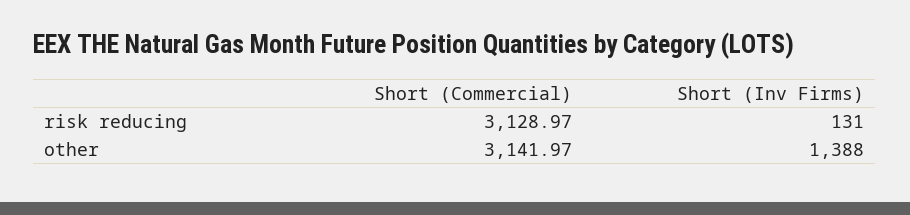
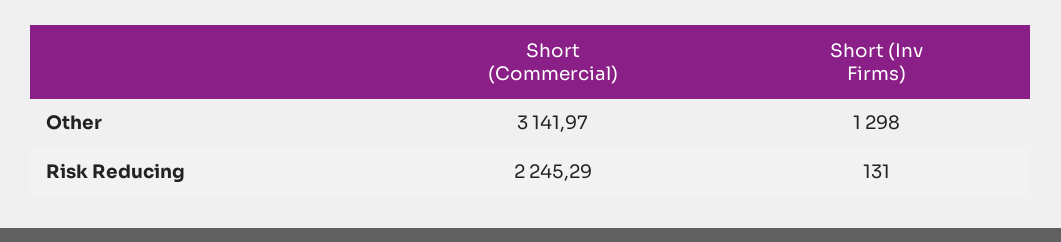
Short (Commercial), risk reducing: 3128.97 -> 2245.29
Short (Inv Firms), other: 1388 -> 1298

